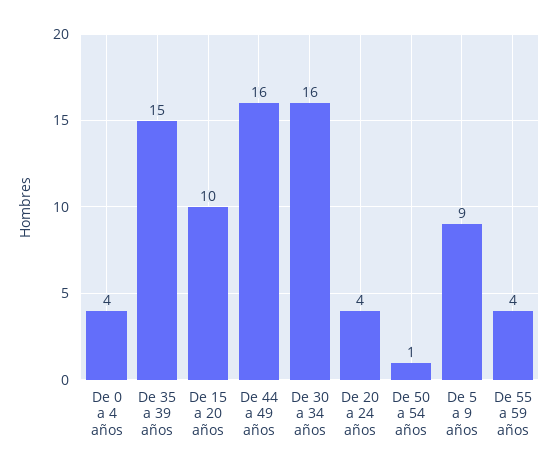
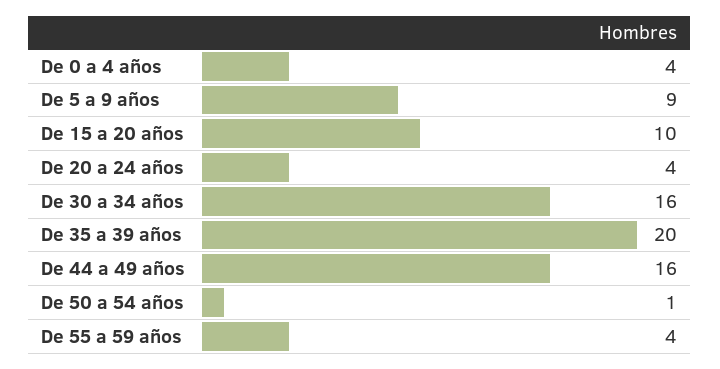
De 35 a 39 años: 15 -> 20

